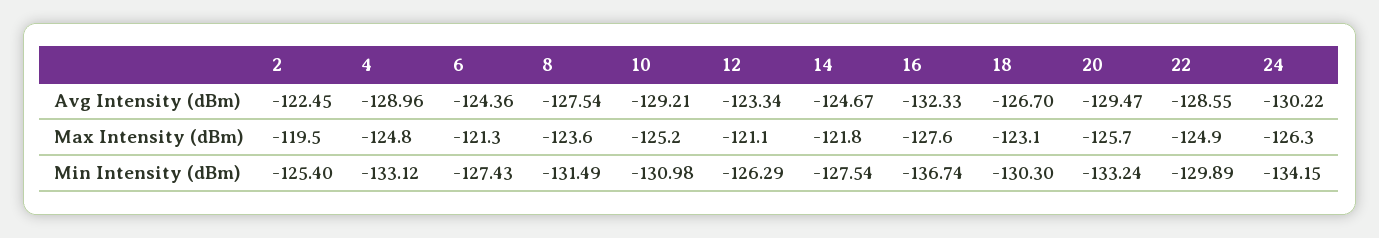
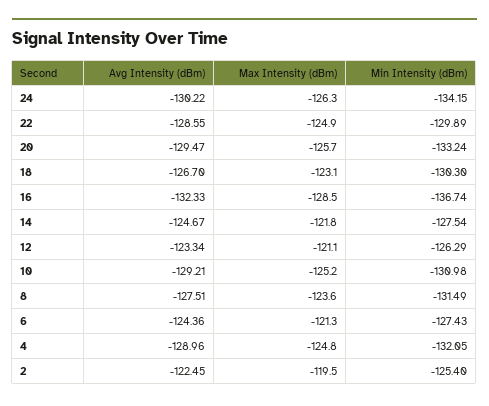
8, Avg Intensity (dBm): -127.54 -> -127.51
16, Max Intensity (dBm): -127.6 -> -128.5
4, Min Intensity (dBm): -133.12 -> -132.05

